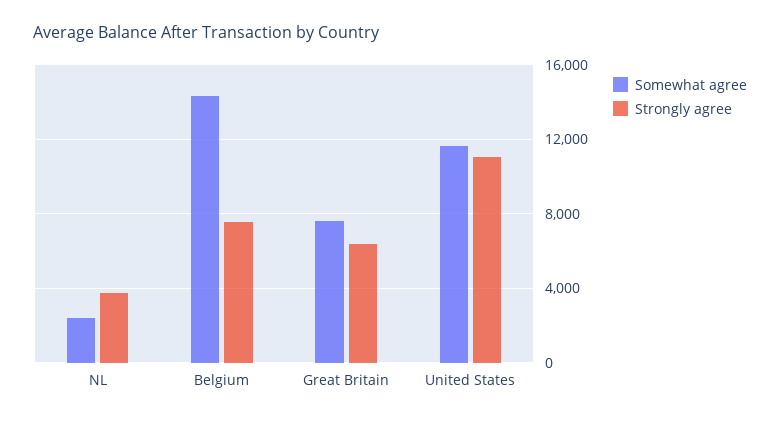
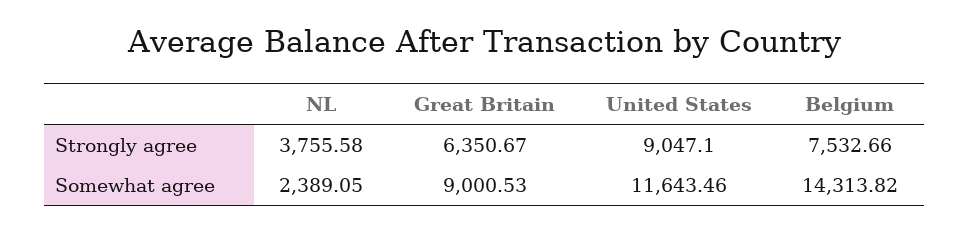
Somewhat agree, Great Britain: 7500 -> 9000.53
Strongly agree, United States: 11000 -> 9047.1

